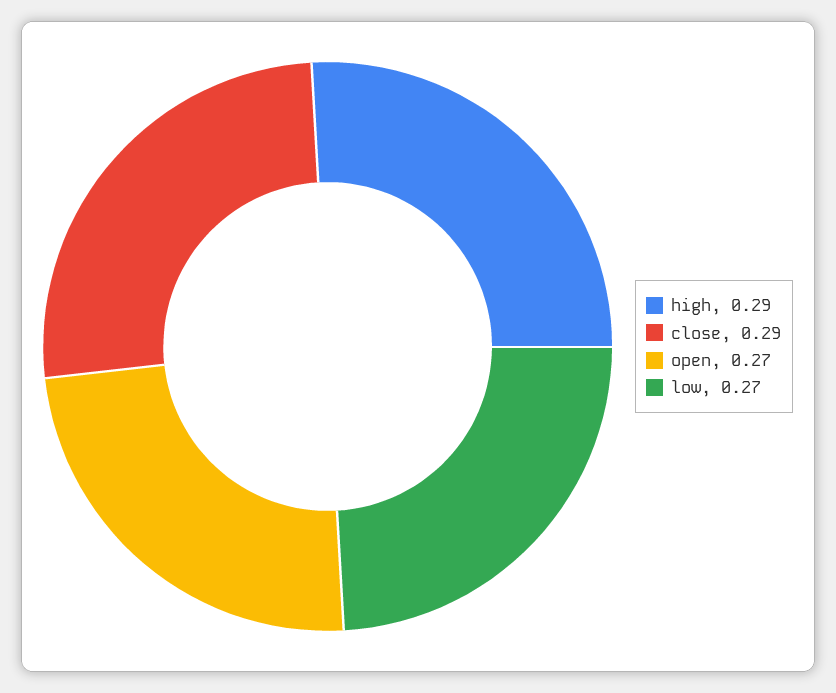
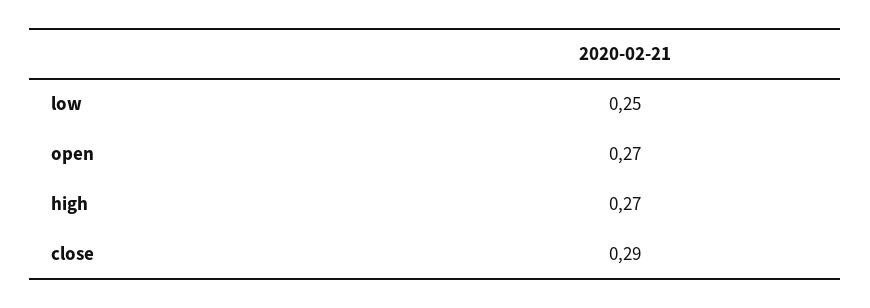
high: 0.29 -> 0.27
low: 0.27 -> 0.25

